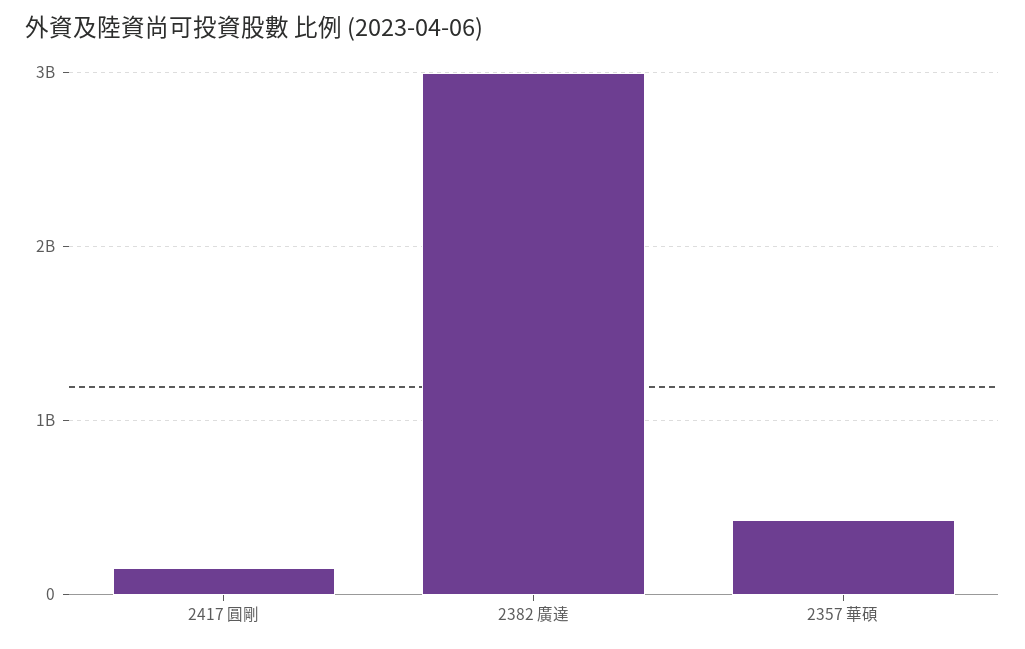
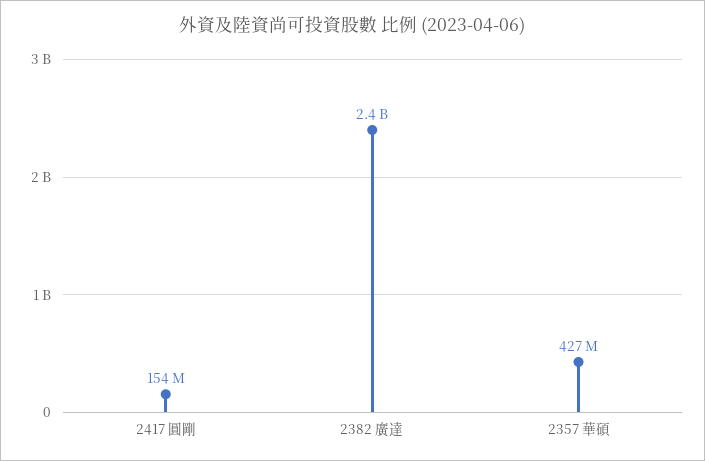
2382 廣達: 3000000000 -> 2400000000

